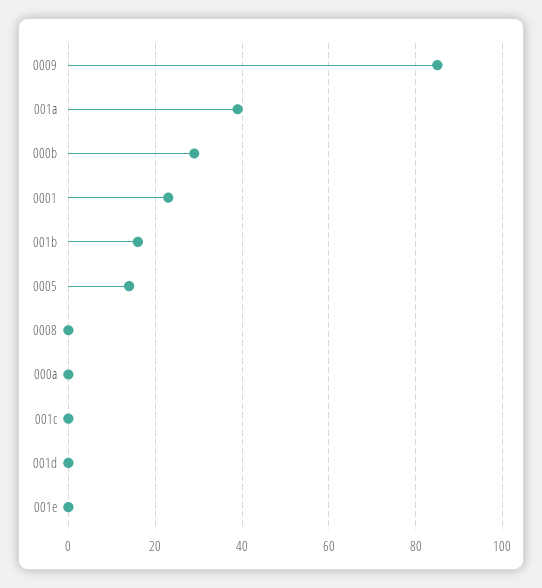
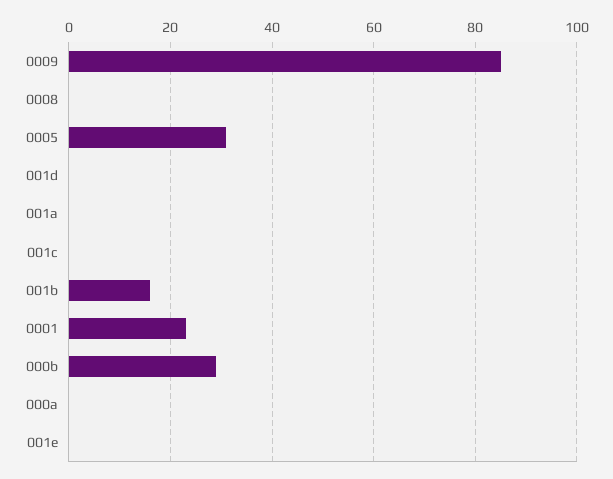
001a: 40 -> 0
0005: 15 -> 30

